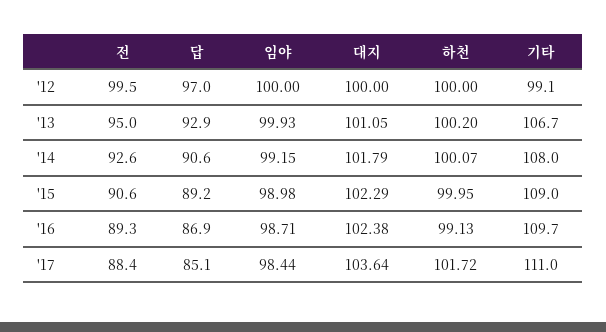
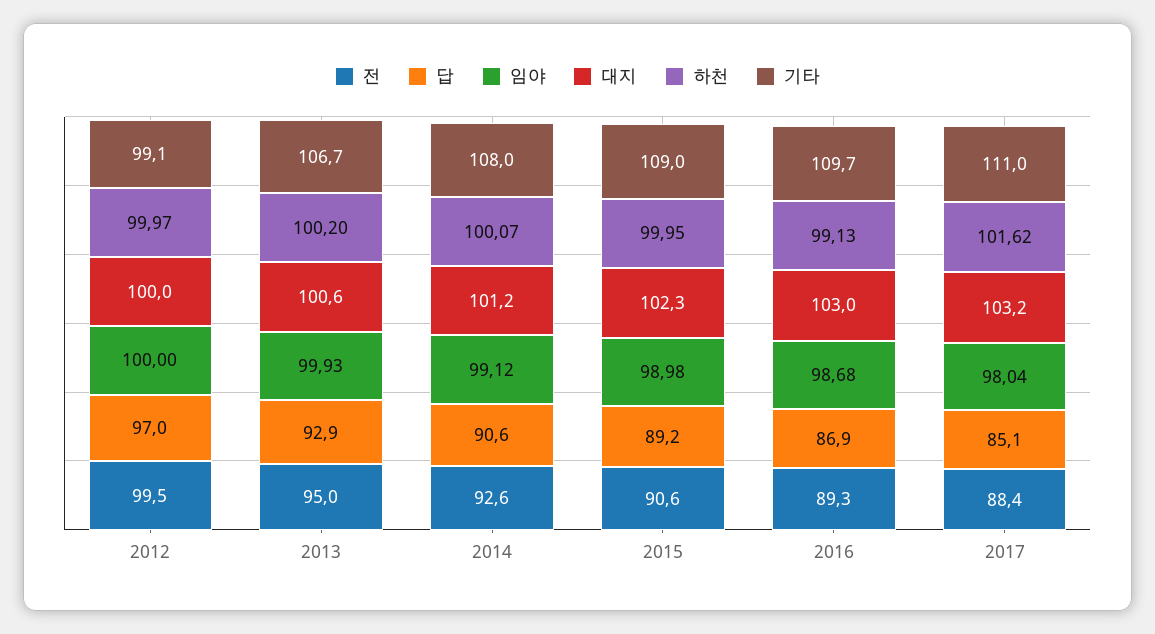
하천, '12: 100 -> 99.97
대지, '13: 101.05 -> 100.6
임야, '14: 99.15 -> 99.12
대지, '14: 101.79 -> 101.2
임야, '16: 98.71 -> 98.68
대지, '16: 102.38 -> 103
임야, '17: 98.44 -> 98.04
대지, '17: 103.64 -> 103.2
하천, '17: 101.72 -> 101.62

